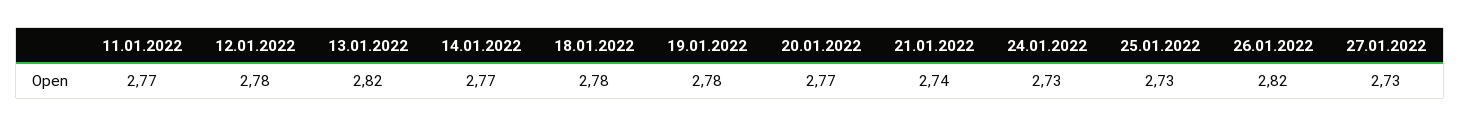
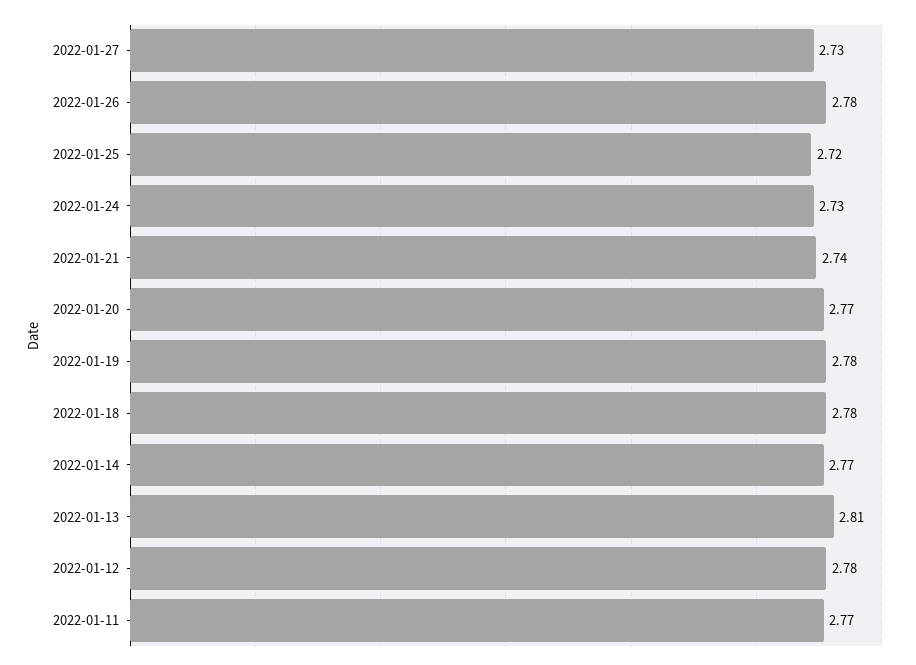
13.01.2022: 2.82 -> 2.81
25.01.2022: 2.73 -> 2.72
26.01.2022: 2.82 -> 2.78

